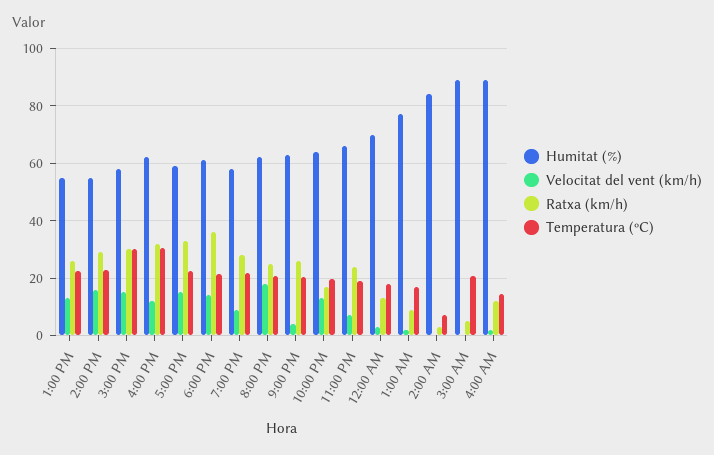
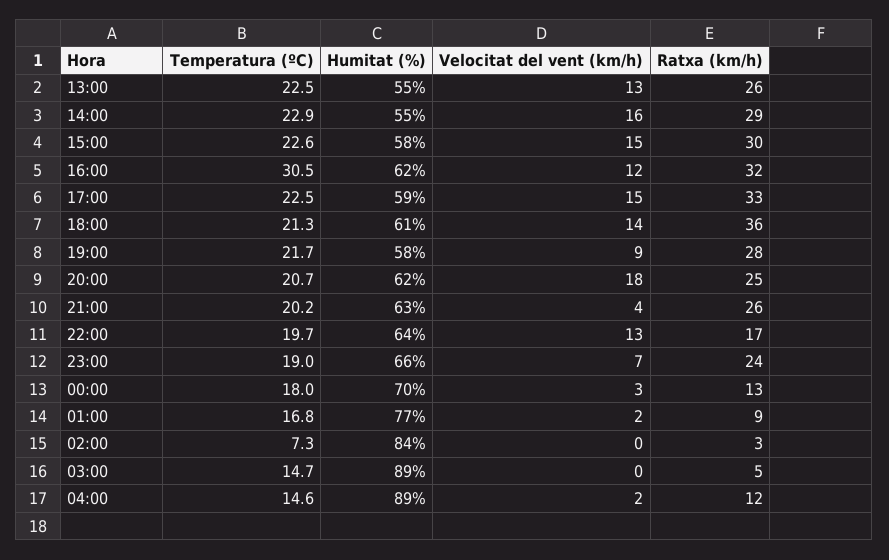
Temperatura (ºC), 3:00 PM: 30 -> 22.6
Temperatura (ºC), 3:00 AM: 20 -> 14.7

